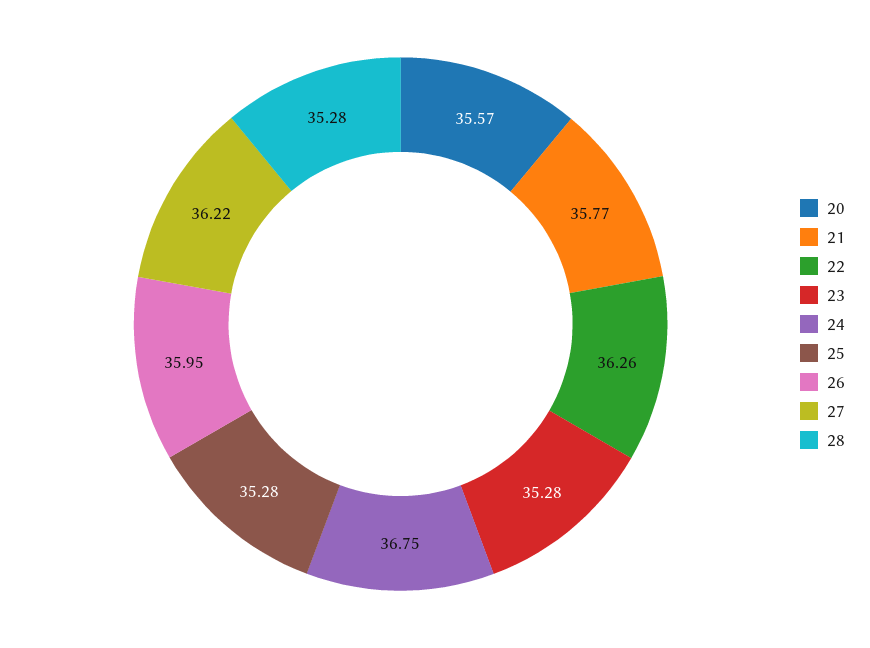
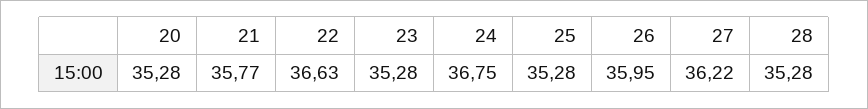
20: 35.57 -> 35.28
22: 36.26 -> 36.63

